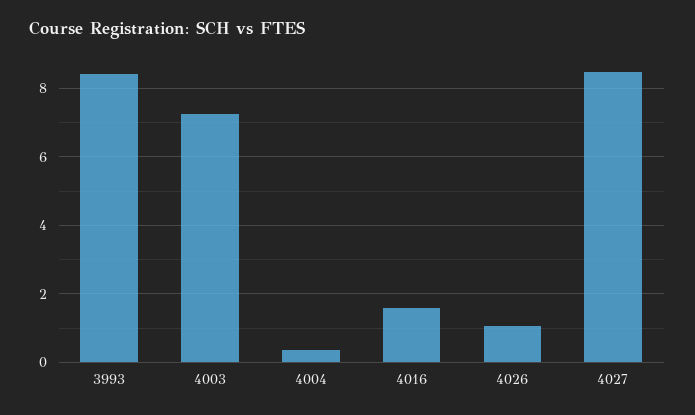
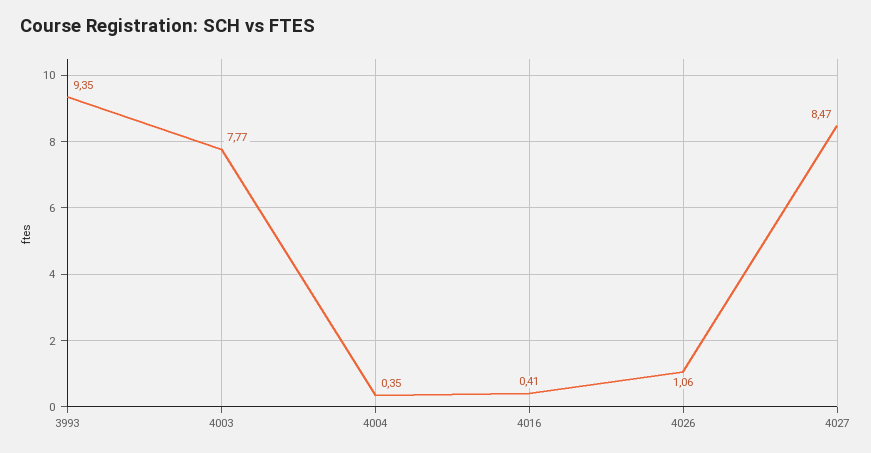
3993: 8.4 -> 9.35
4003: 7.2 -> 7.77
4016: 1.6 -> 0.41

